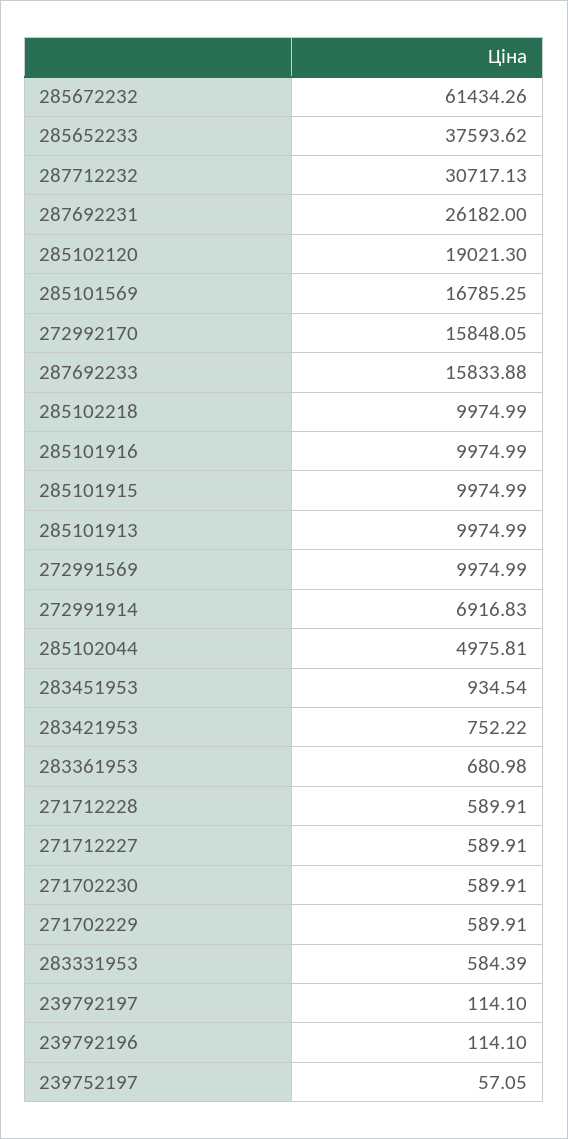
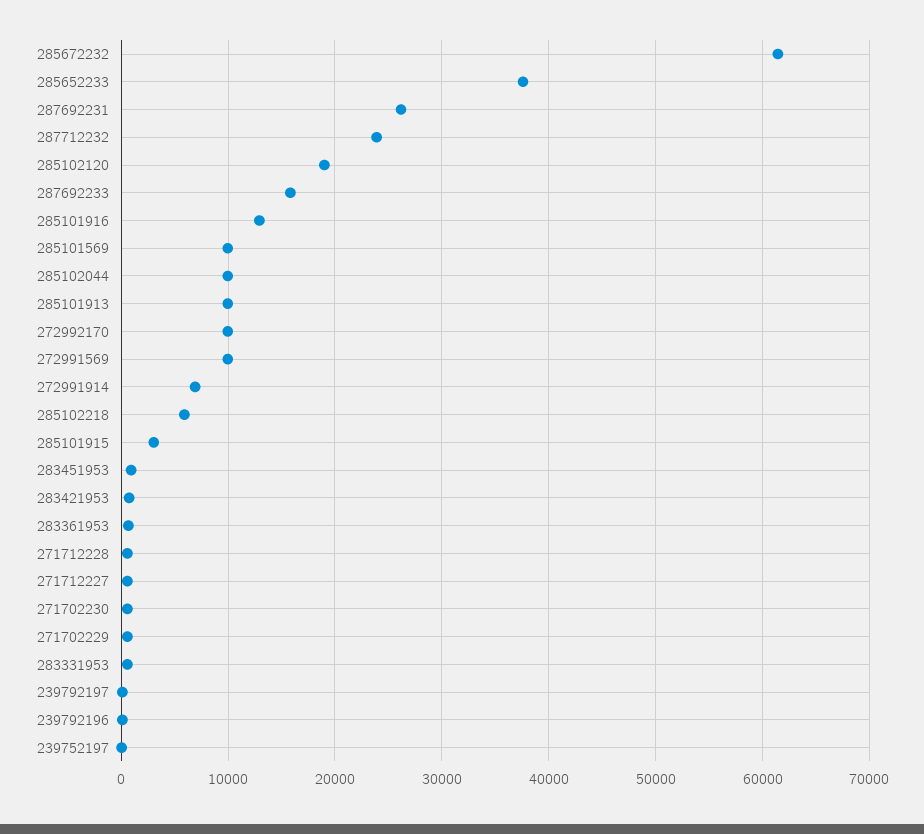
287712232: 30717.13 -> 24000
285101569: 16785.25 -> 10000
272992170: 15848.05 -> 10000
285102218: 9974.99 -> 6000
285101916: 9974.99 -> 13000
285101915: 9974.99 -> 3000
285102044: 4975.81 -> 10000

